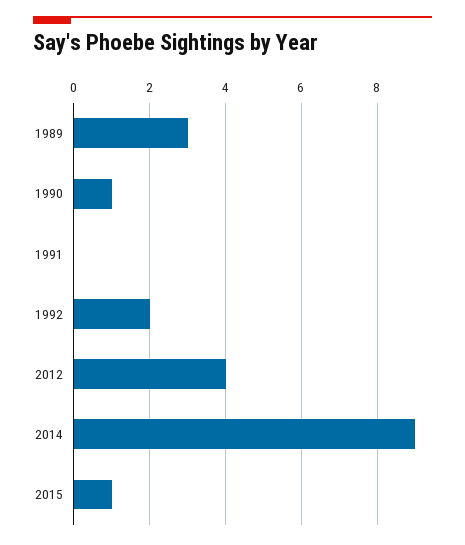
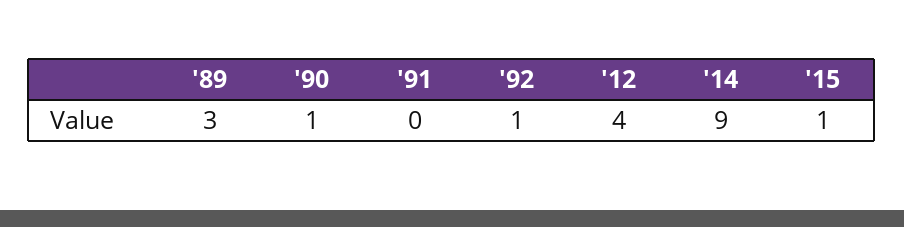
1992: 2 -> 1

